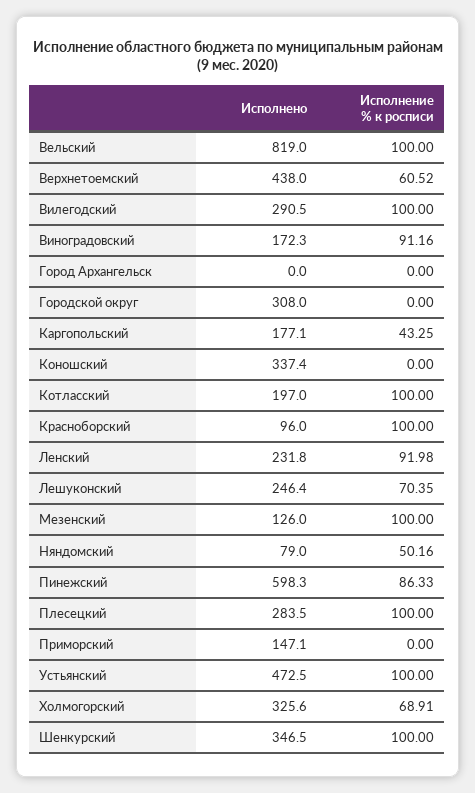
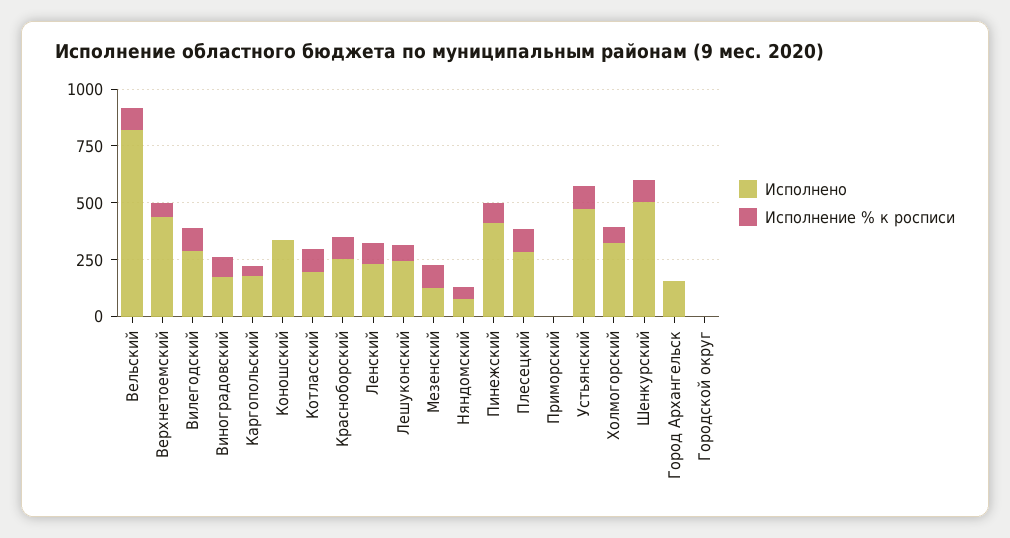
Исполнено, Город Архангельск: 0 -> 150
Исполнено, Городской округ: 308 -> 0
Исполнено, Красноборский: 96 -> 250
Исполнено, Пинежский: 598.3 -> 400
Исполнено, Приморский: 147.1 -> 0
Исполнено, Шенкурский: 346.5 -> 500

